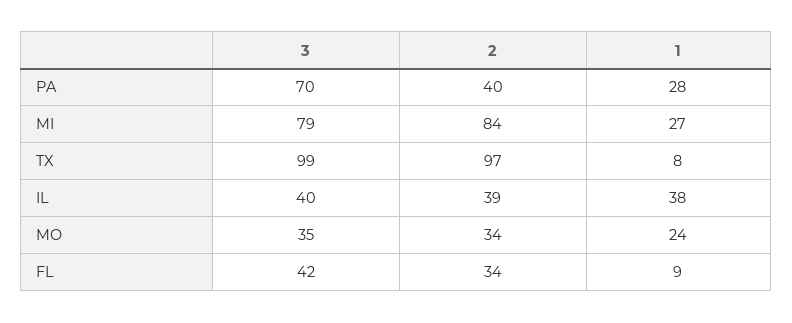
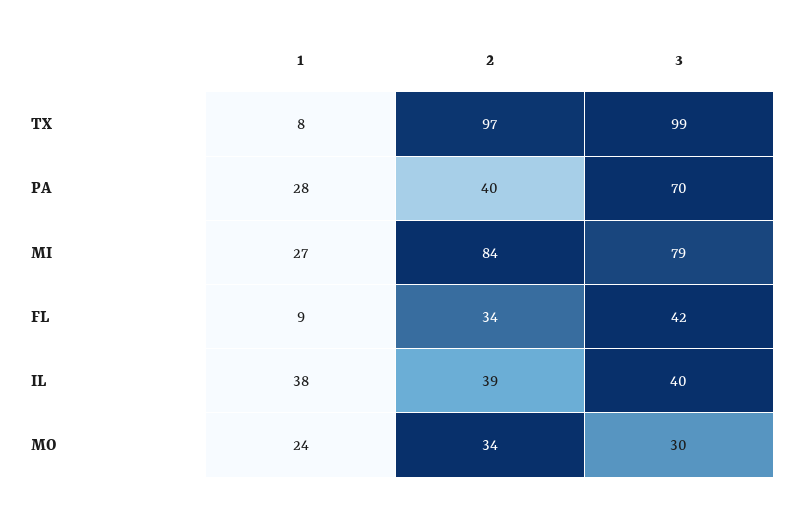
3, MO: 35 -> 30

